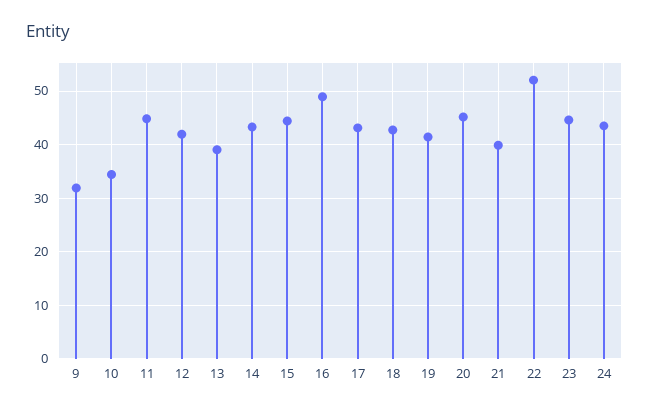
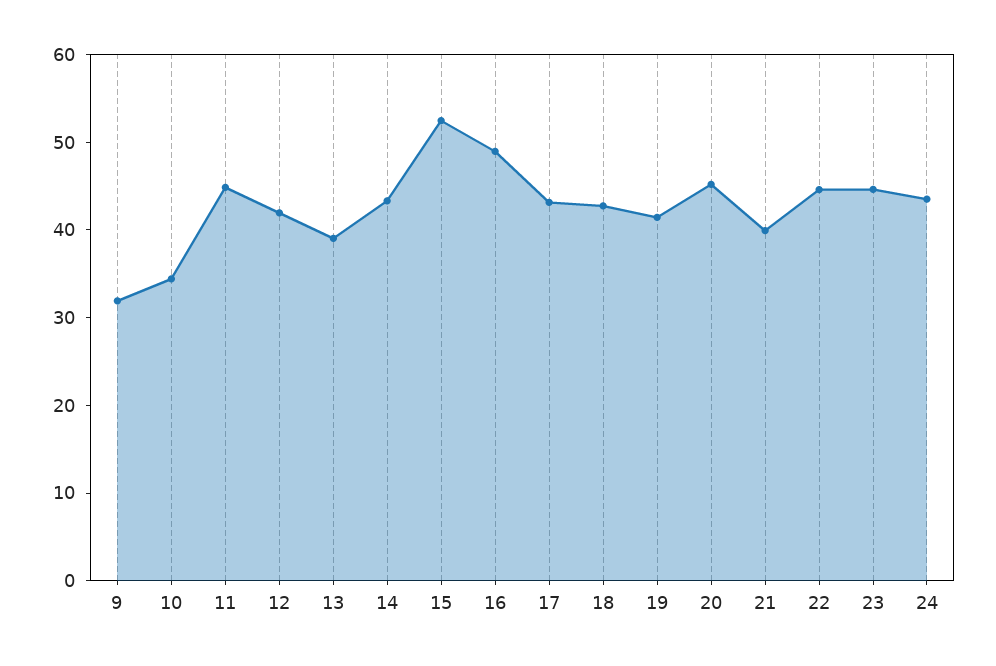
15: 44 -> 52
22: 52 -> 44

